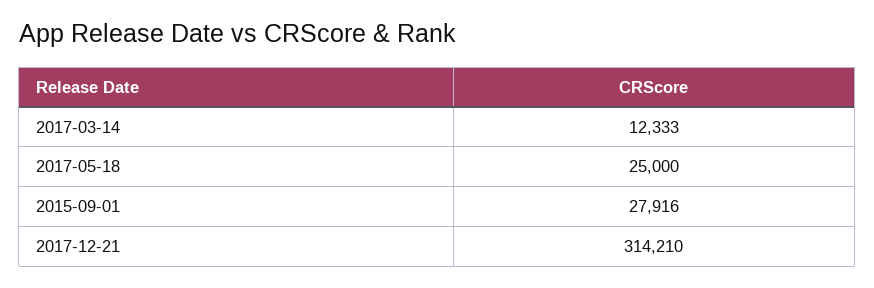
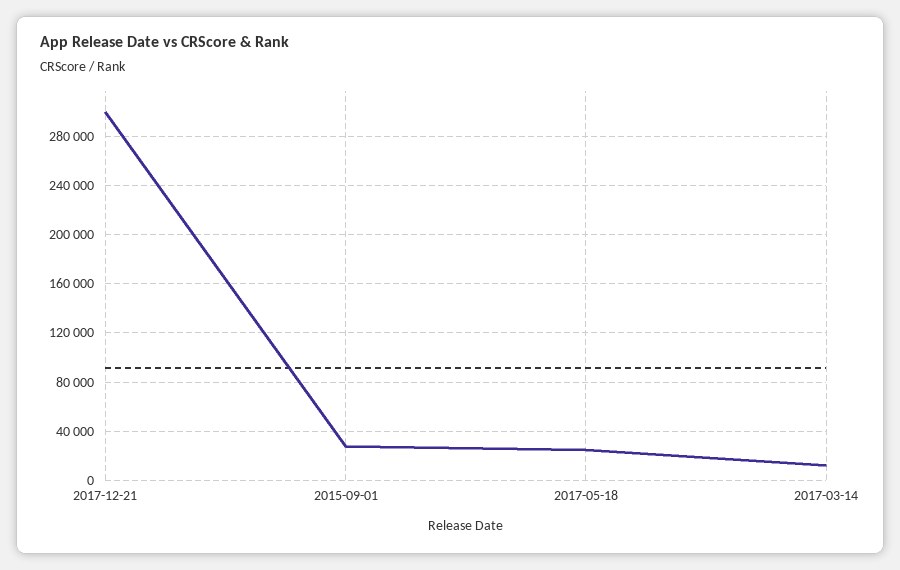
2017-12-21: 314210 -> 300000

